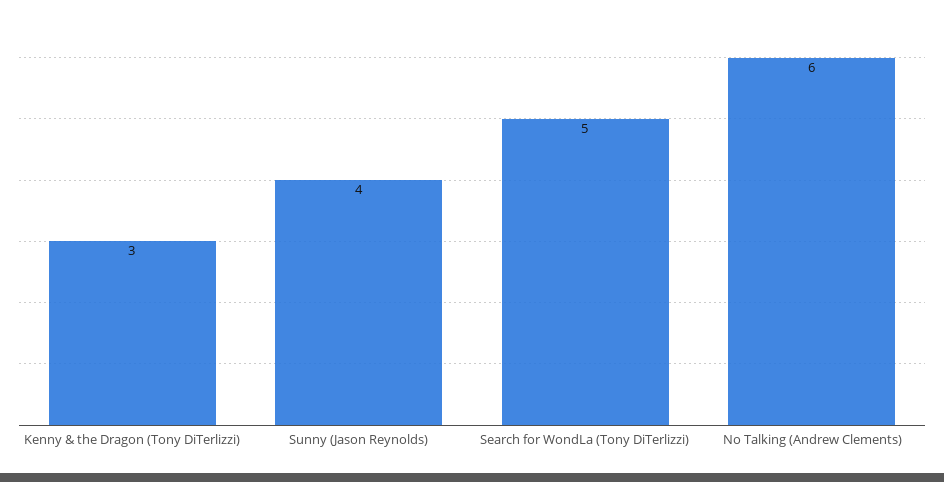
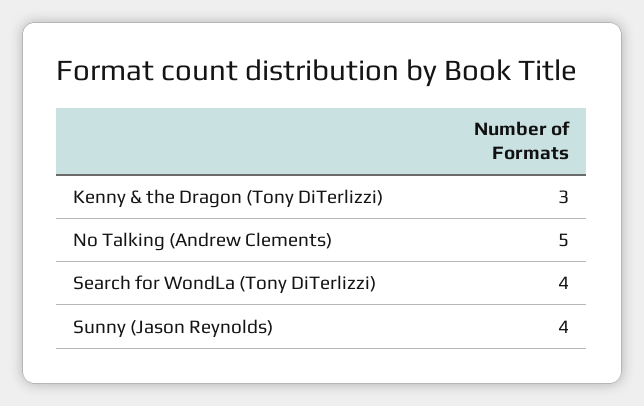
Search for WondLa (Tony DiTerlizzi): 5 -> 4
No Talking (Andrew Clements): 6 -> 5

